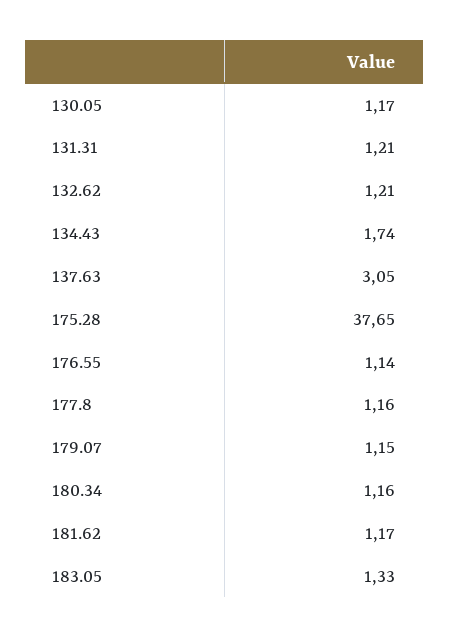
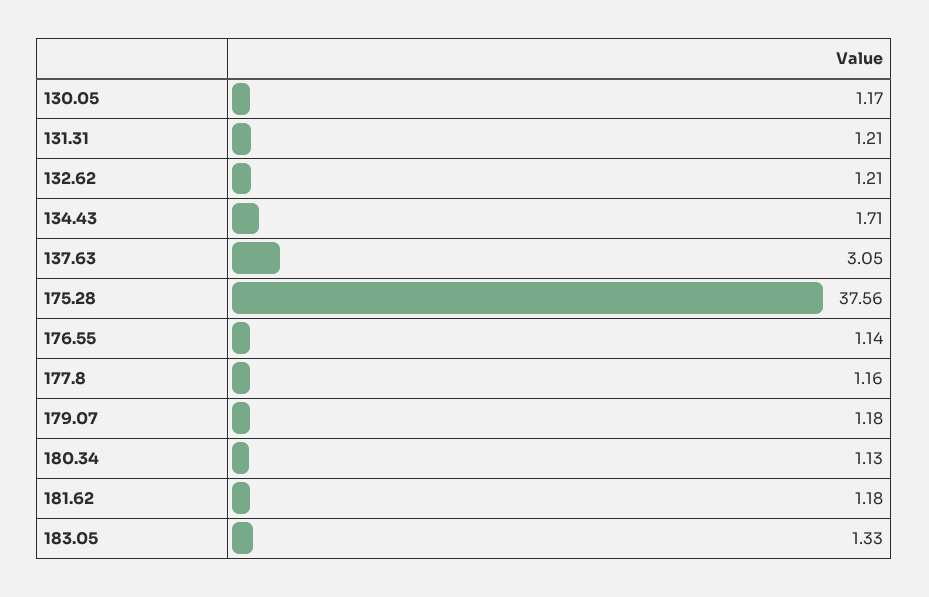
134.43: 1.74 -> 1.71
175.28: 37.65 -> 37.56
179.07: 1.15 -> 1.18
180.34: 1.16 -> 1.13
181.62: 1.17 -> 1.18

